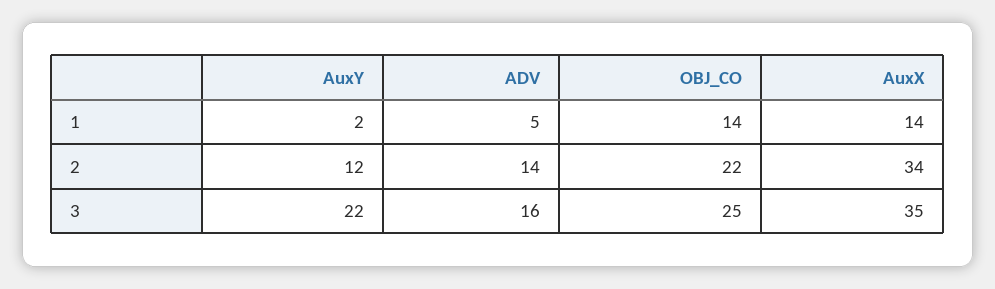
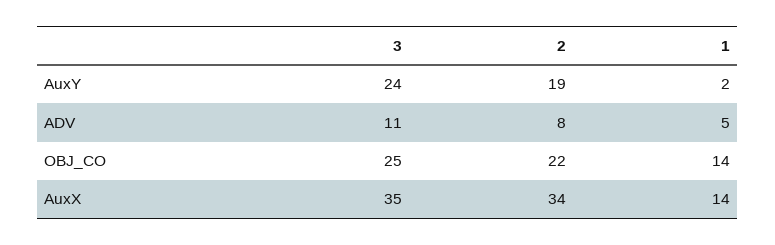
AuxY, 2: 12 -> 19
ADV, 2: 14 -> 8
AuxY, 3: 22 -> 24
ADV, 3: 16 -> 11

